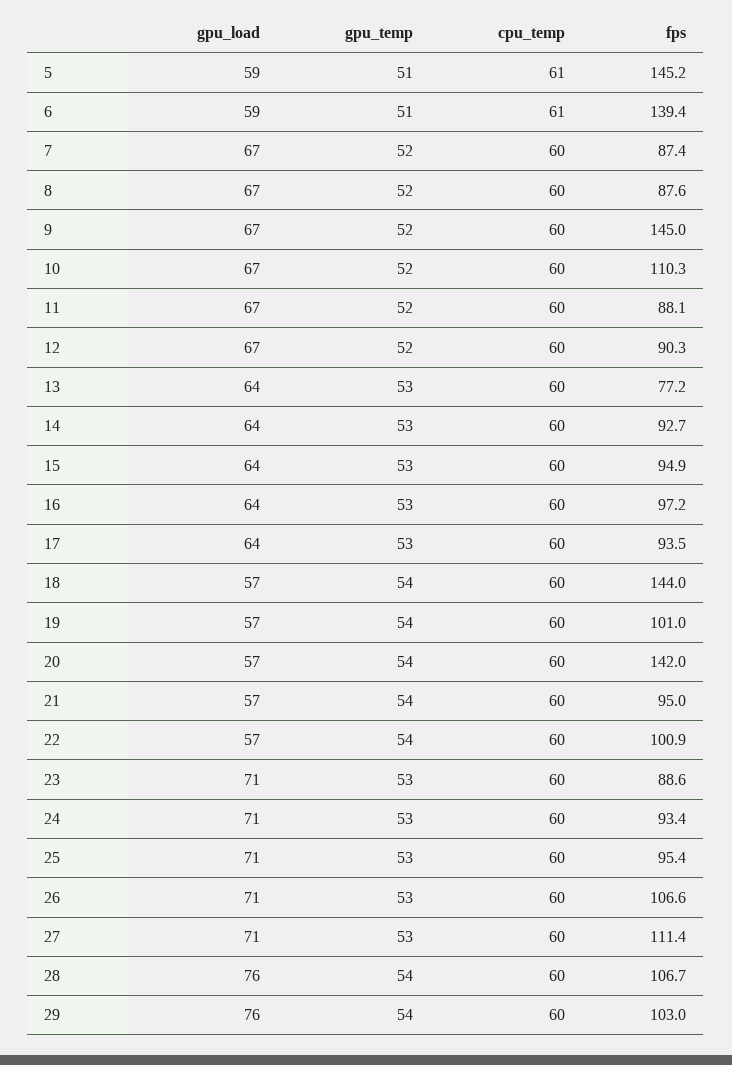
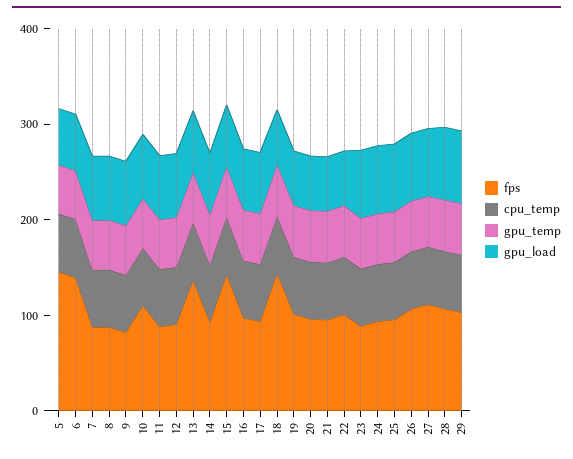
fps, 9: 145 -> 80
fps, 13: 77.2 -> 140
fps, 15: 94.9 -> 140
fps, 20: 142 -> 100

